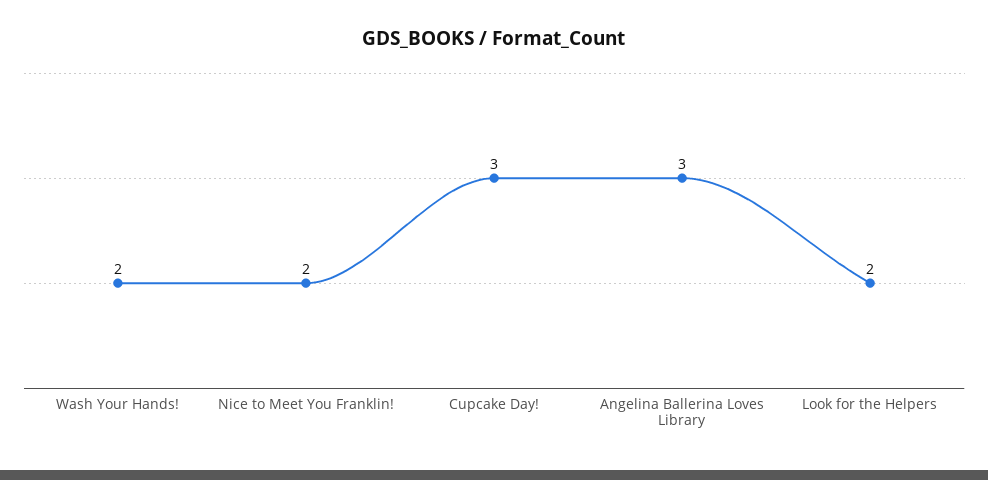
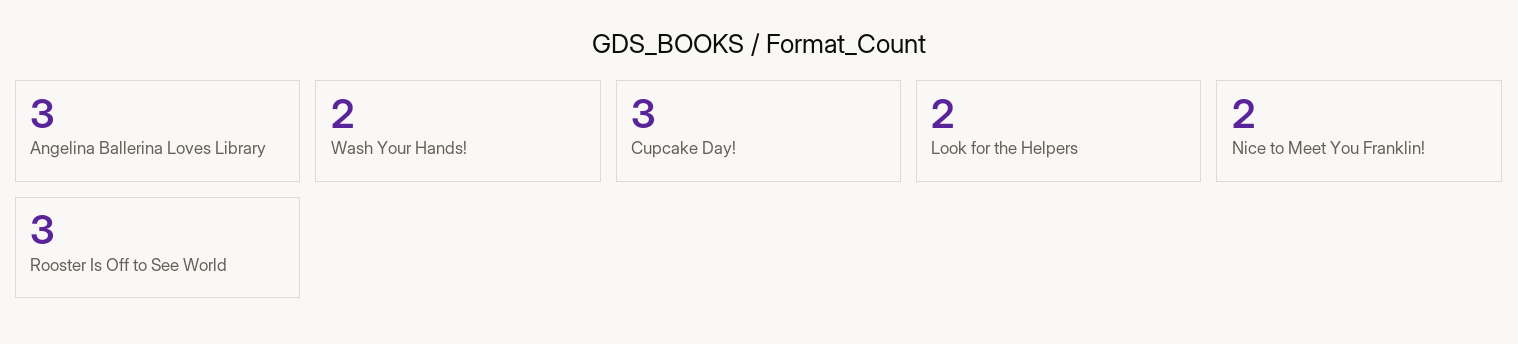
Rooster Is Off to See World: none -> 3

